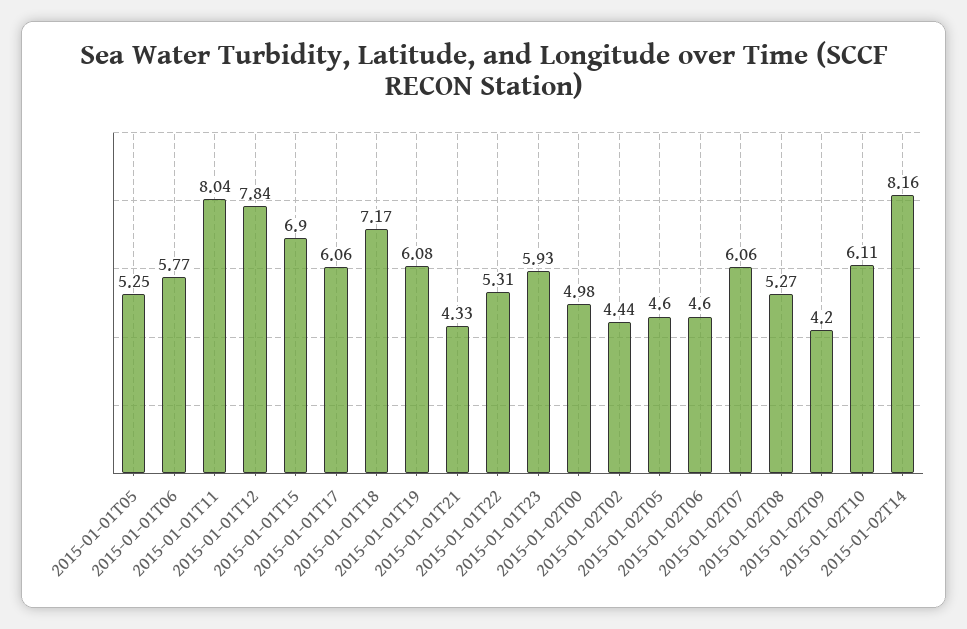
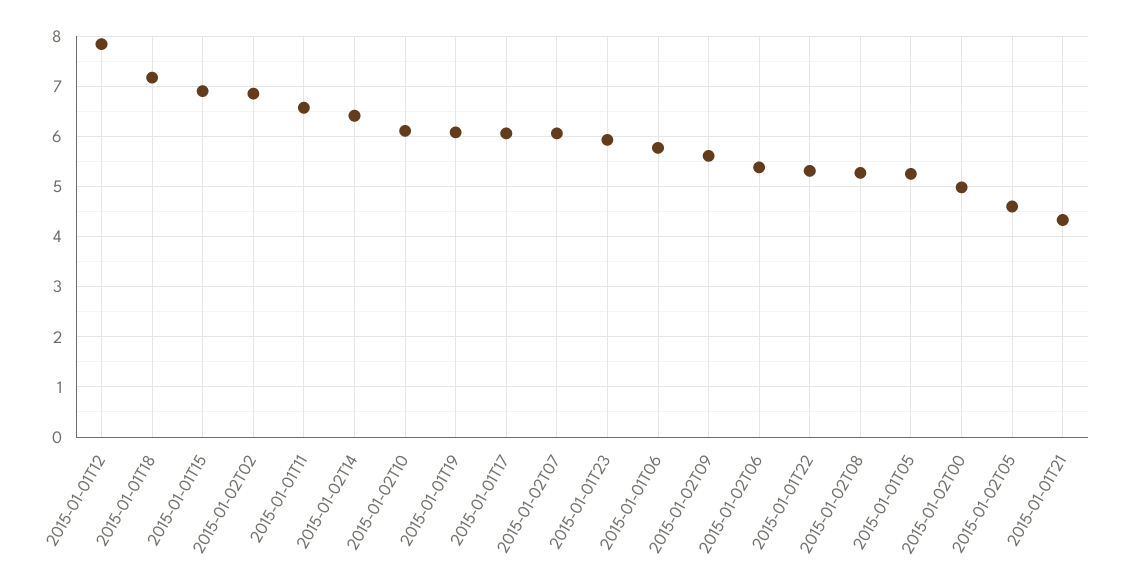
2015-01-01T11: 8.04 -> 6.6
2015-01-02T02: 4.44 -> 6.8
2015-01-02T06: 4.6 -> 5.4
2015-01-02T09: 4.2 -> 5.6
2015-01-02T14: 8.16 -> 6.4

